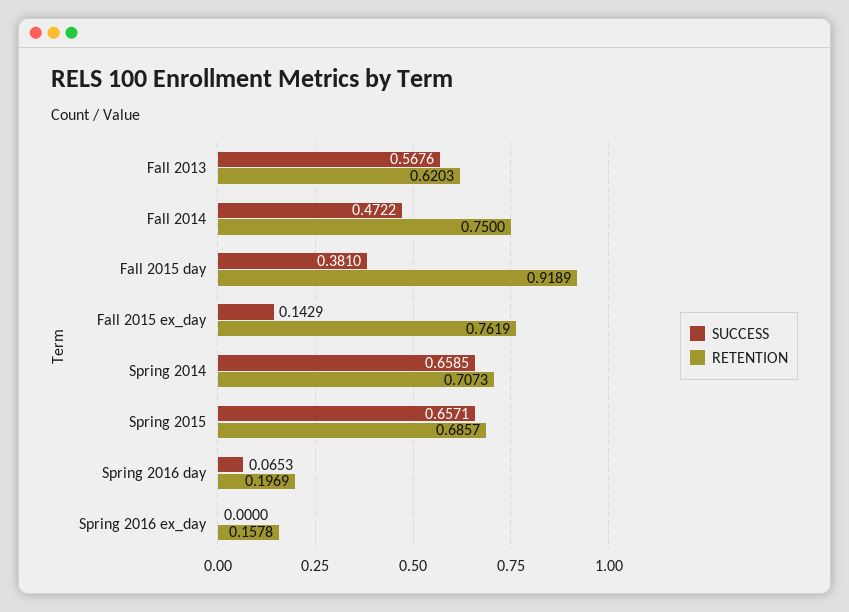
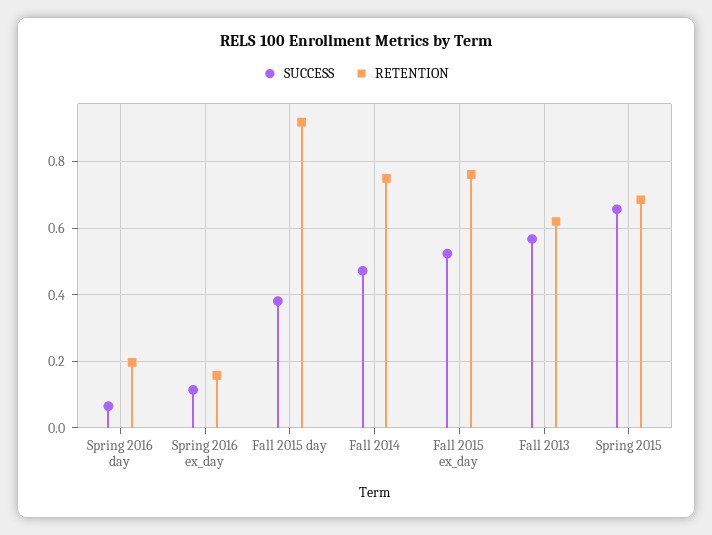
SUCCESS, Fall 2015 ex_day: 0.1429 -> 0.52
SUCCESS, Spring 2014: 0.6585 -> none
RETENTION, Spring 2014: 0.7073 -> none
SUCCESS, Spring 2016 ex_day: 0 -> 0.12

